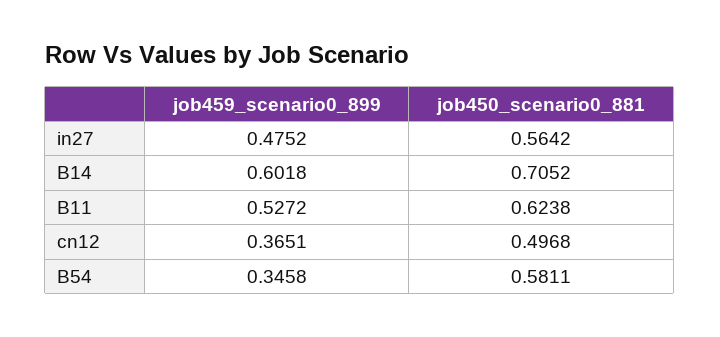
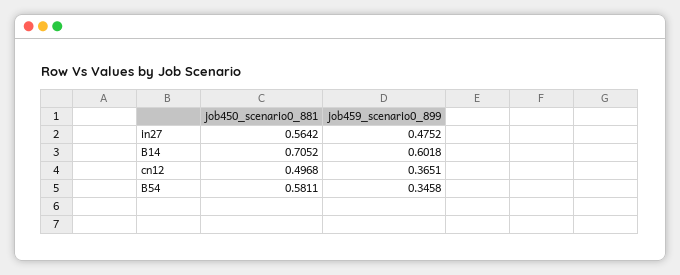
job459_scenario0_899, B11: 0.5272 -> none
job450_scenario0_881, B11: 0.6238 -> none

